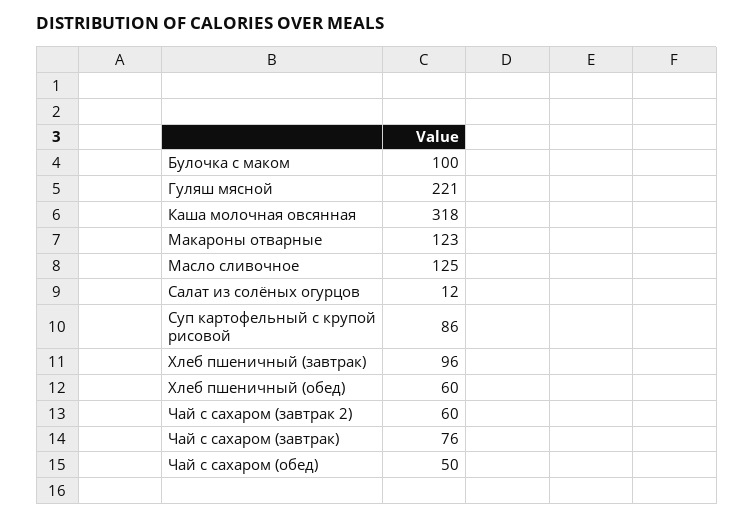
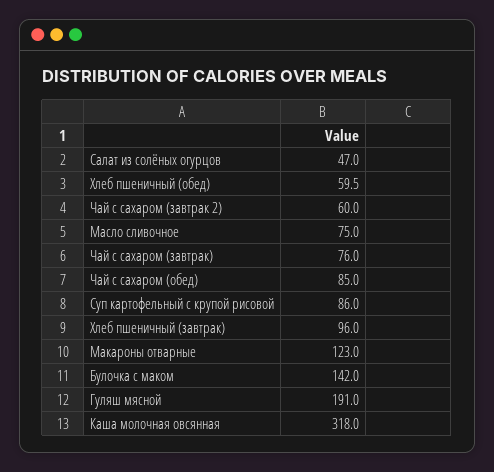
Булочка с маком: 100 -> 142
Гуляш мясной: 221 -> 191
Масло сливочное: 125 -> 75
Салат из солёных огурцов: 12 -> 47
Чай с сахаром (обед): 50 -> 85

